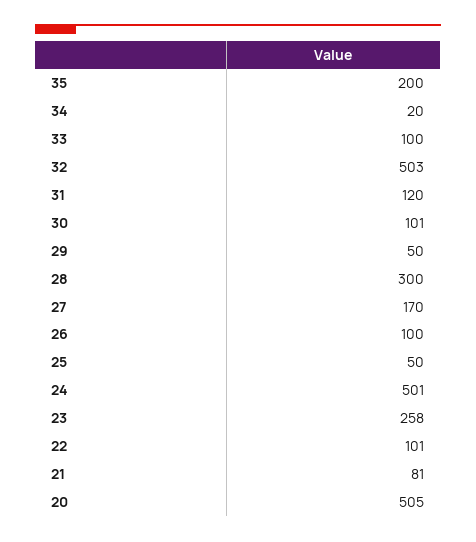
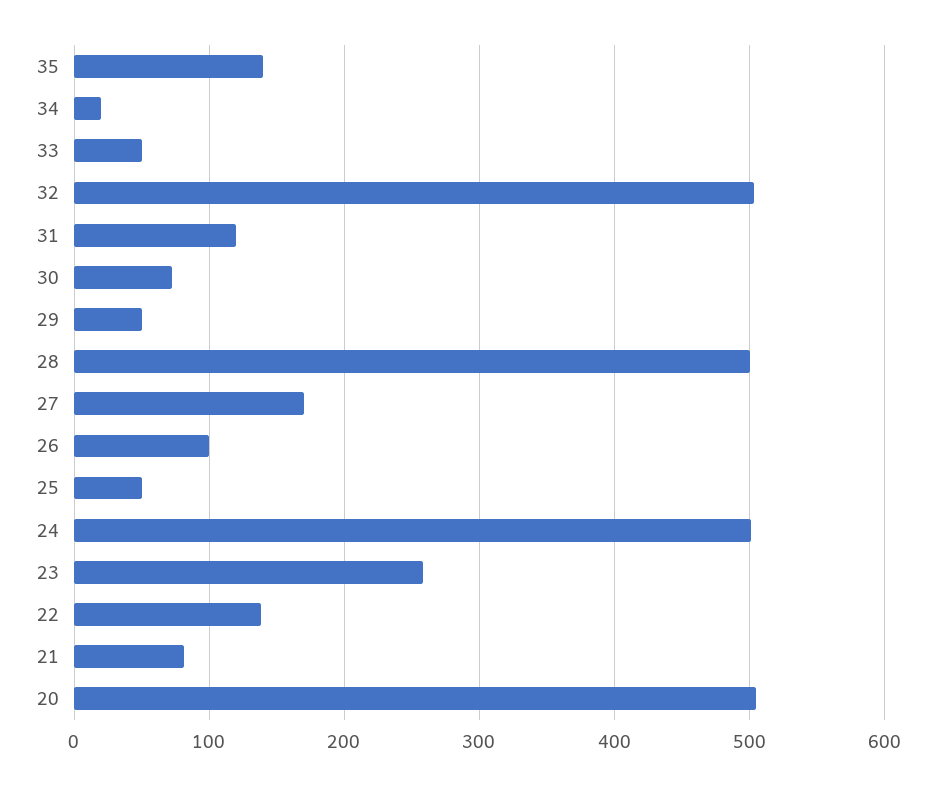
35: 200 -> 140
33: 100 -> 50
30: 101 -> 70
28: 300 -> 500
22: 101 -> 140

